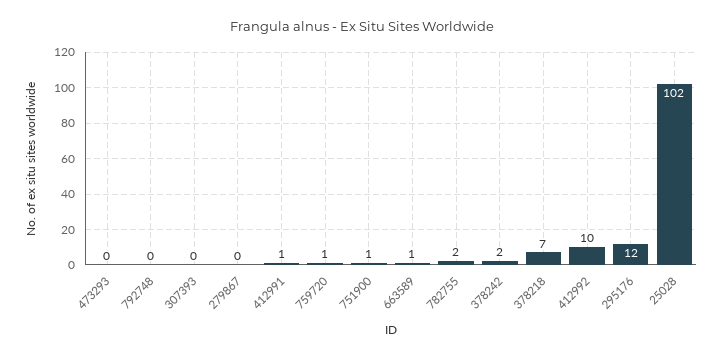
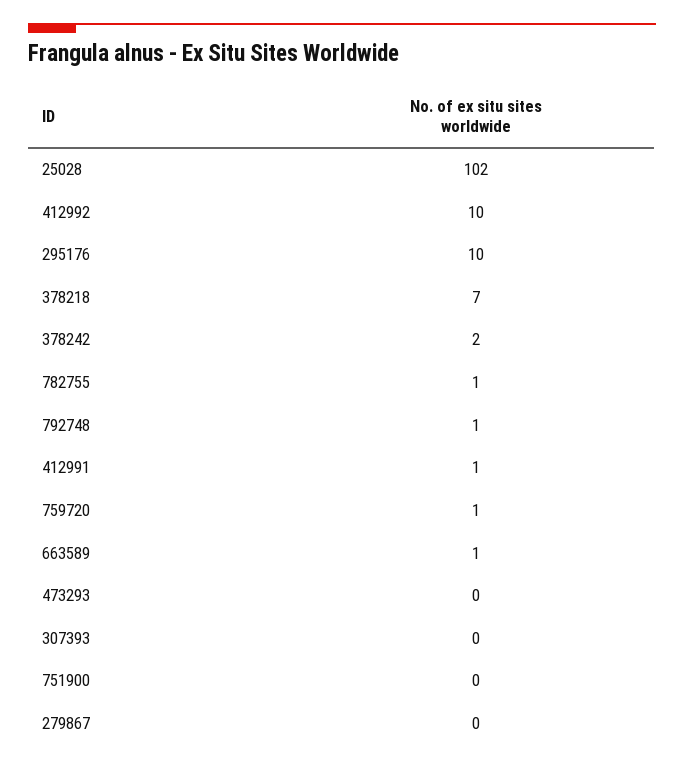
792748: 0 -> 1
751900: 1 -> 0
782755: 2 -> 1
295176: 12 -> 10

